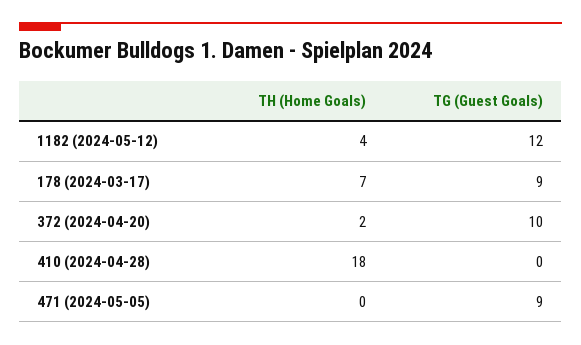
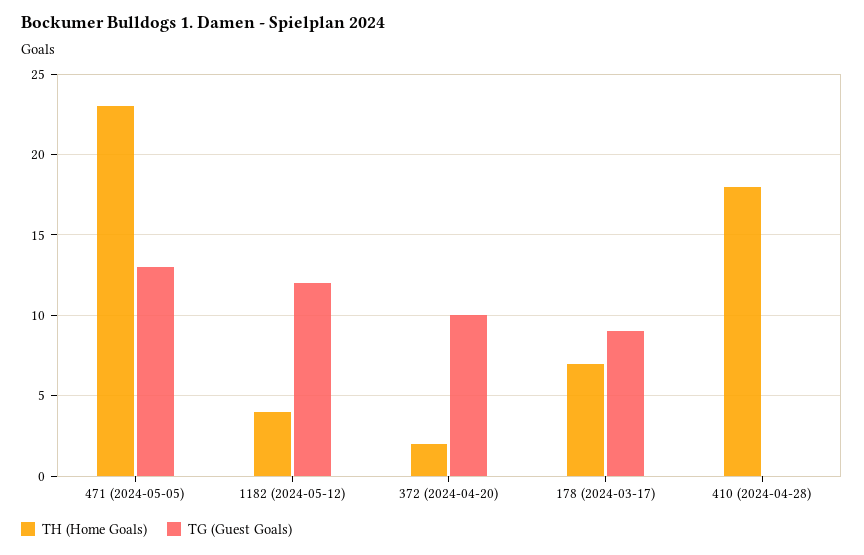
TH (Home Goals), 471 (2024-05-05): 0 -> 23
TG (Guest Goals), 471 (2024-05-05): 9 -> 13

